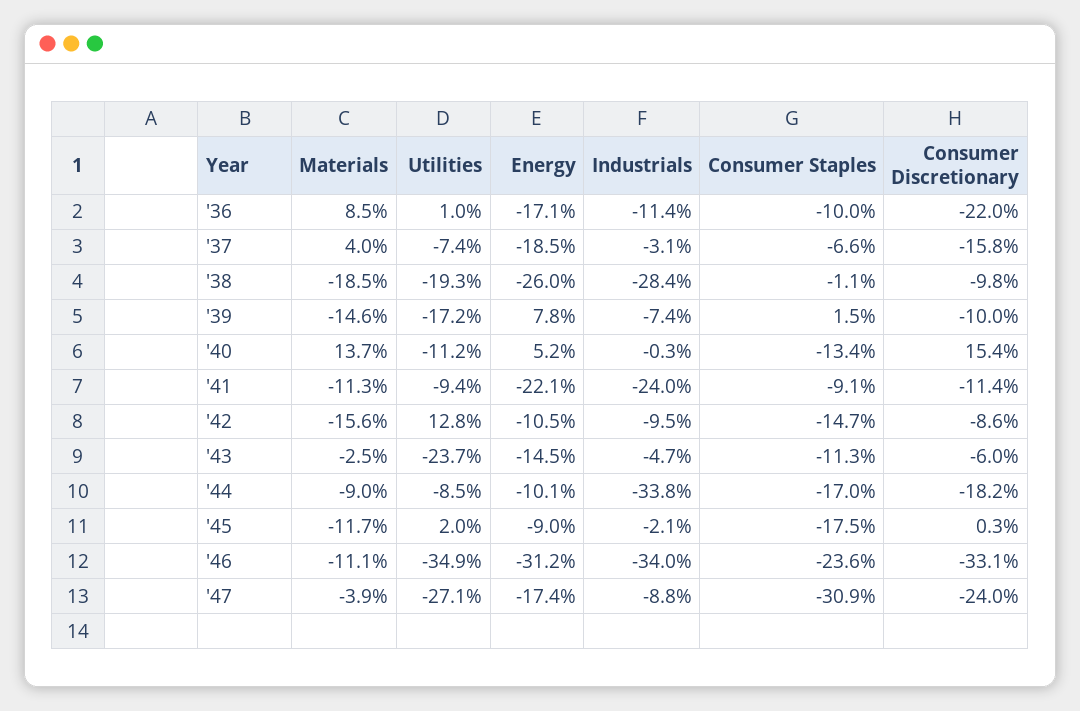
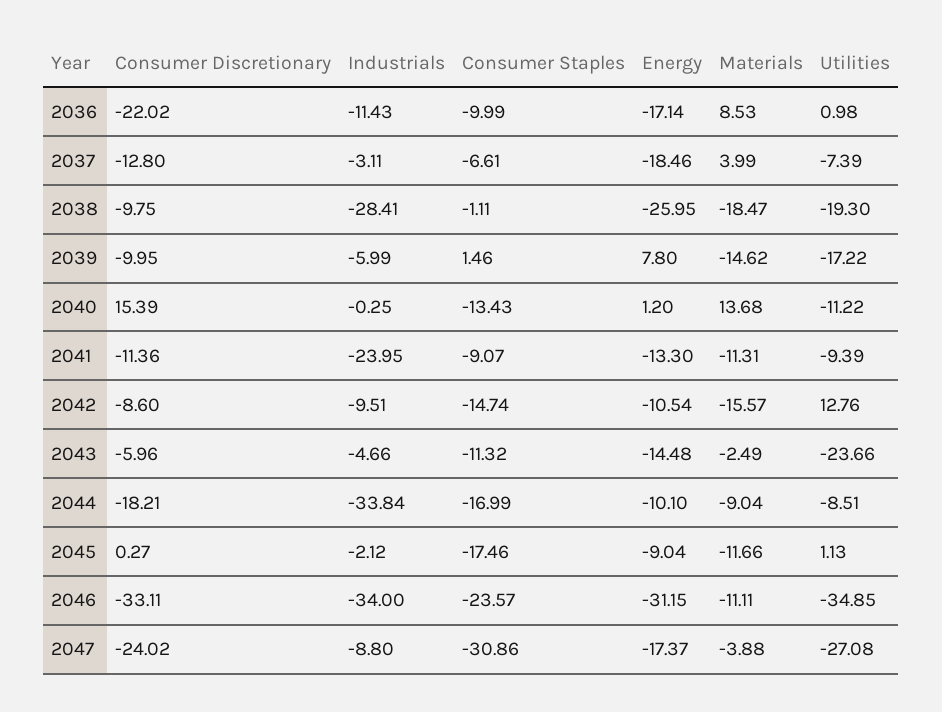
Consumer Discretionary, '37: -15.8 -> -12.8
Industrials, '39: -7.4 -> -5.99
Energy, '40: 5.2 -> 1.2
Energy, '41: -22.1 -> -13.3
Utilities, '45: 2 -> 1.13

